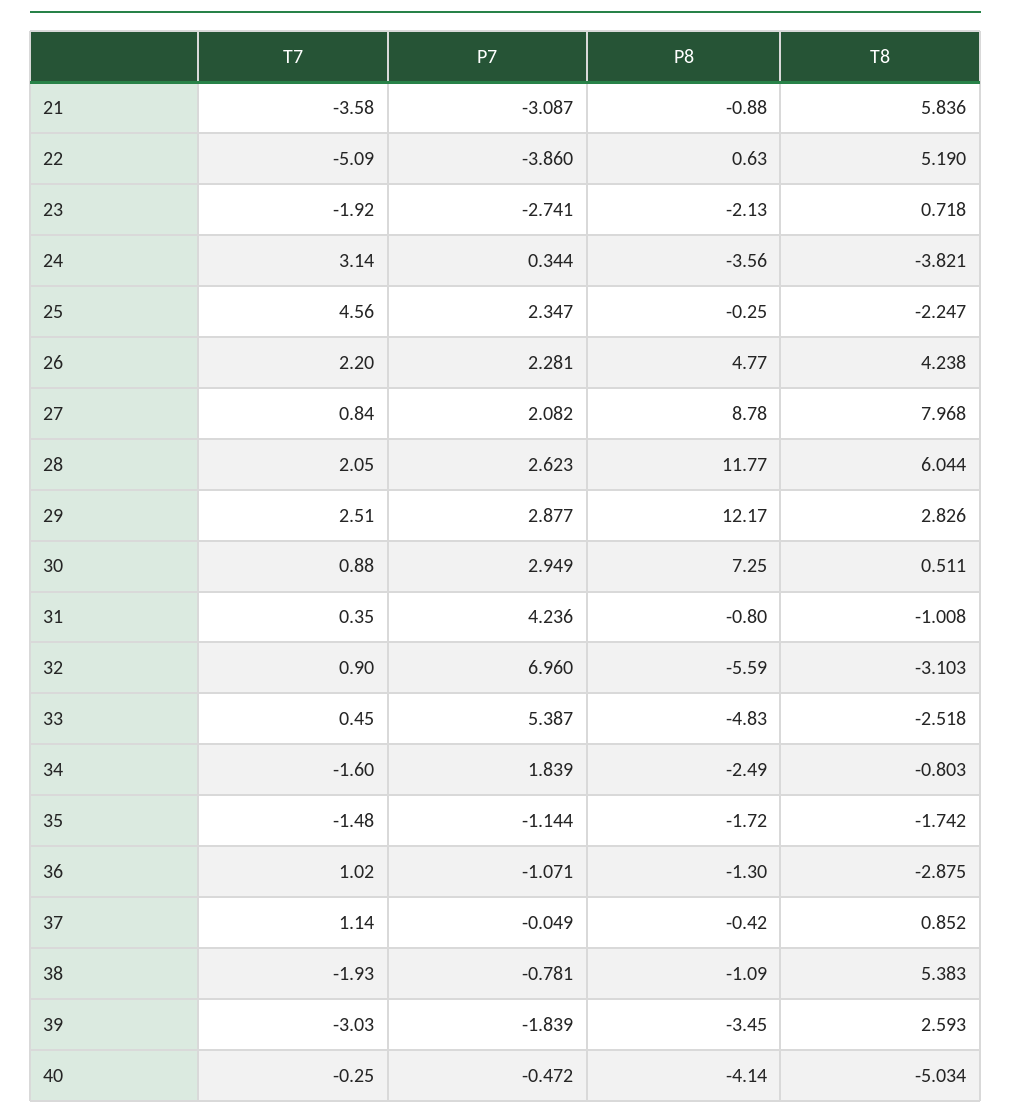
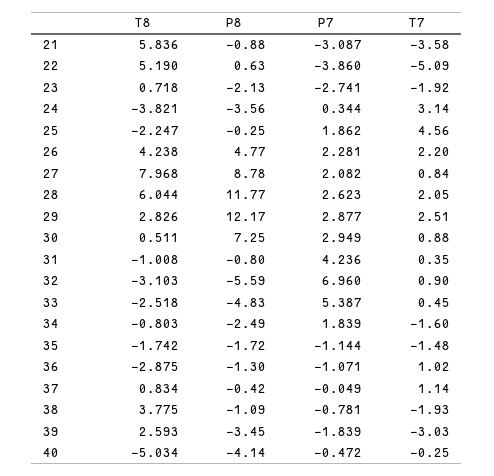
P7, 25: 2.347 -> 1.862
T8, 37: 0.852 -> 0.834
T8, 38: 5.383 -> 3.775

